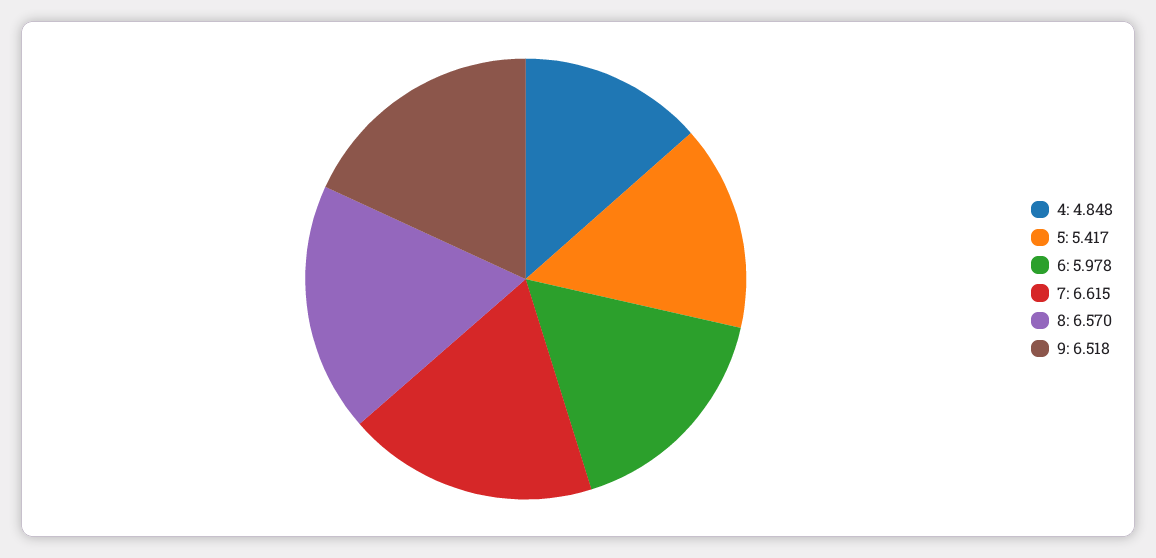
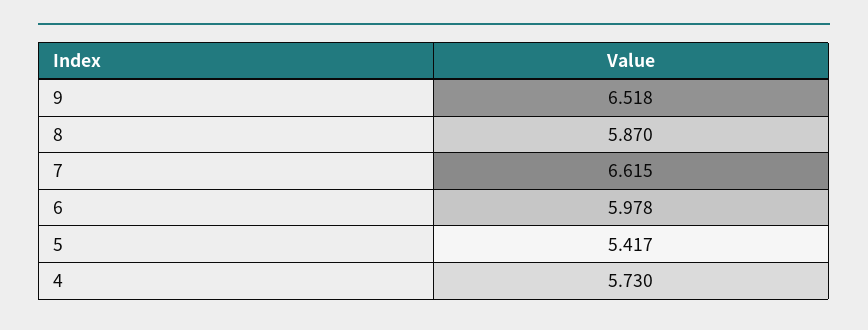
4: 4.848 -> 5.73
8: 6.57 -> 5.87

